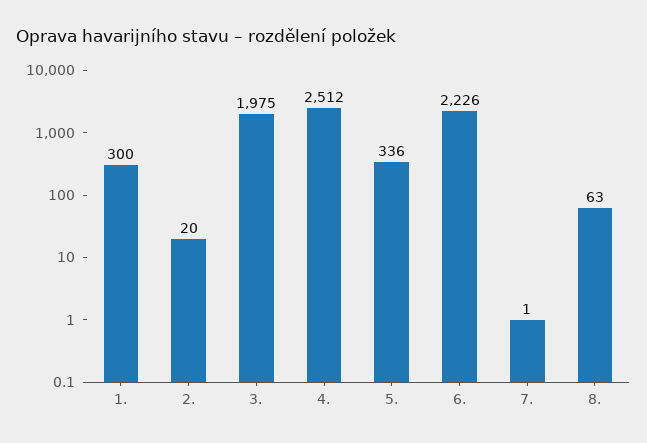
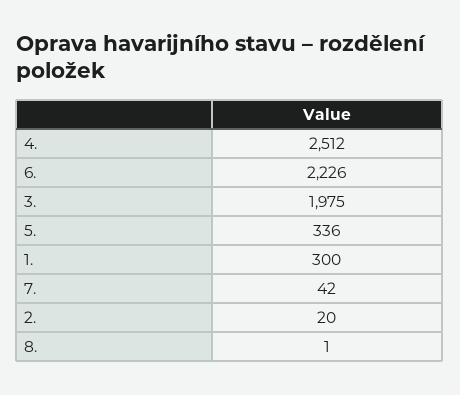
7.: 1 -> 42
8.: 63 -> 1

